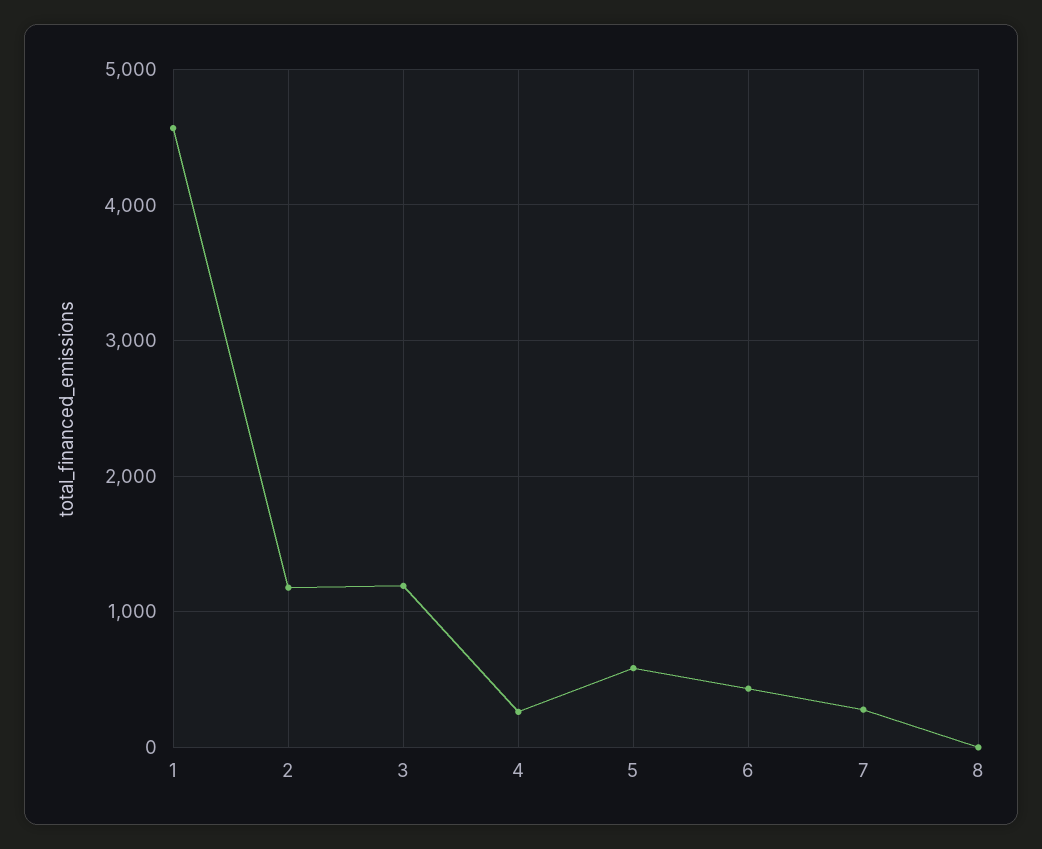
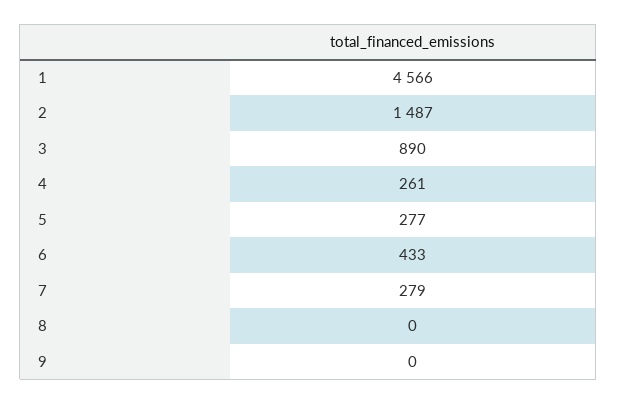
2: 1200 -> 1487
3: 1200 -> 890
5: 600 -> 277
9: none -> 0

